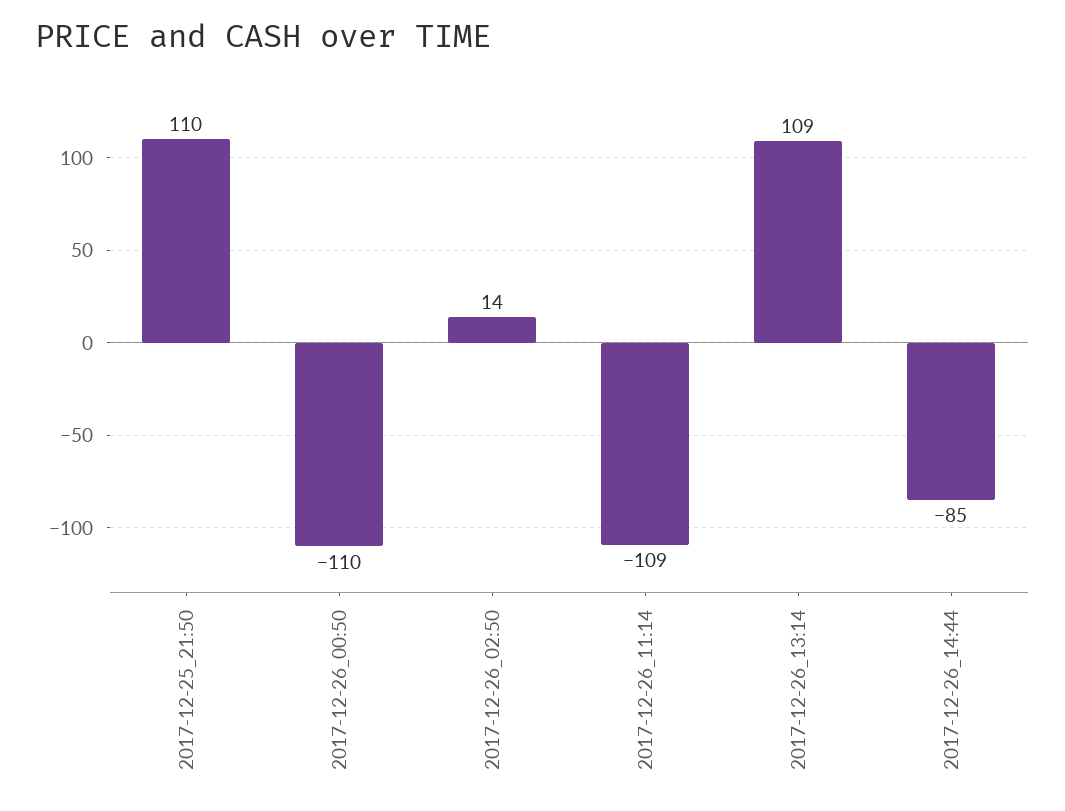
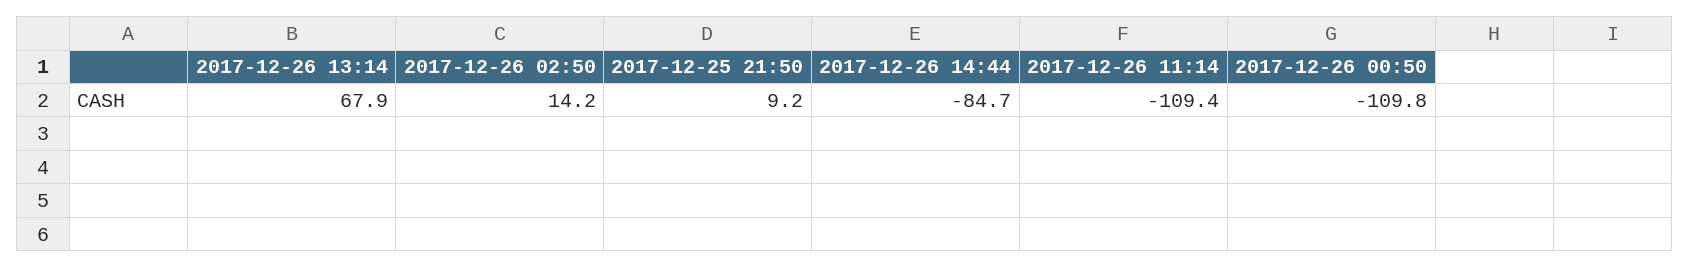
2017-12-25_21:50: 110 -> 9.2
2017-12-26_13:14: 109 -> 67.9

